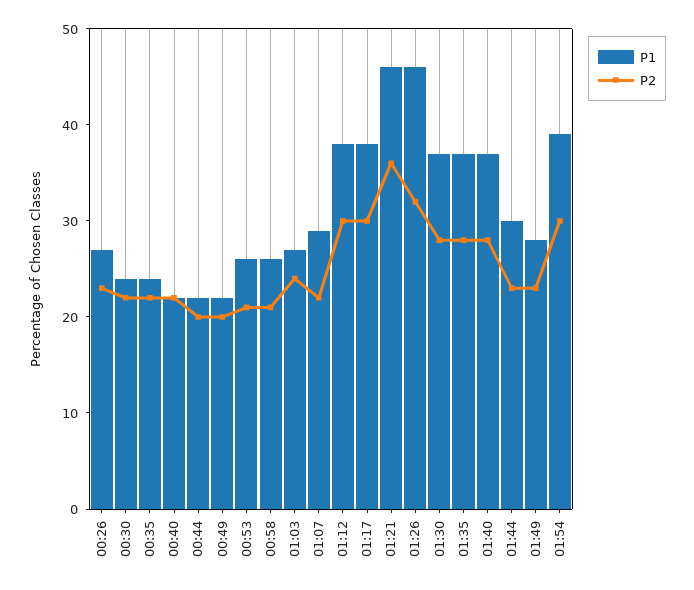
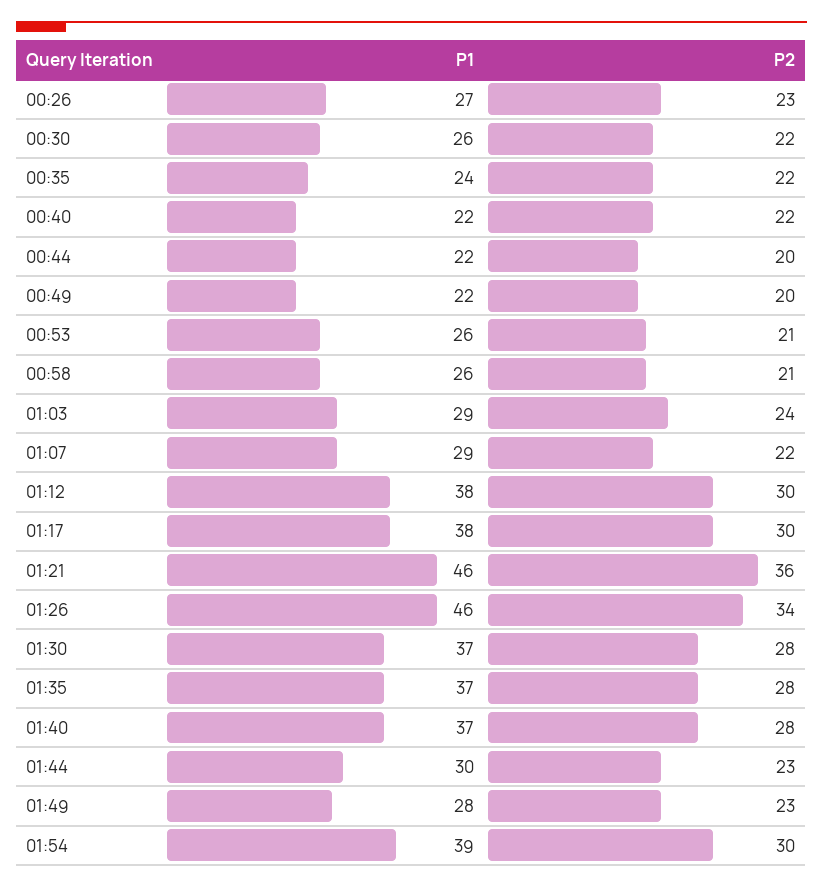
P1, 00:30: 24 -> 26
P1, 01:03: 27 -> 29
P2, 01:26: 32 -> 34

